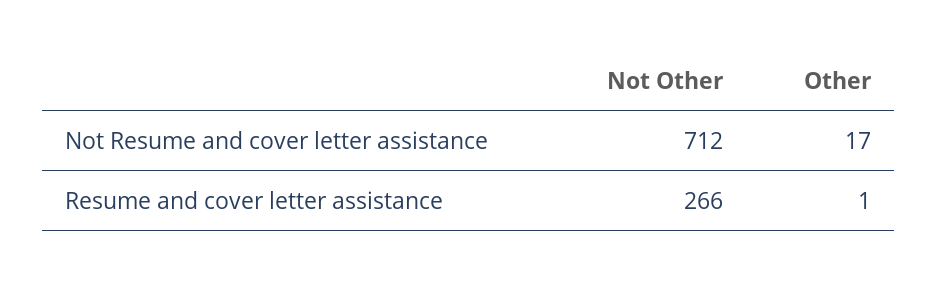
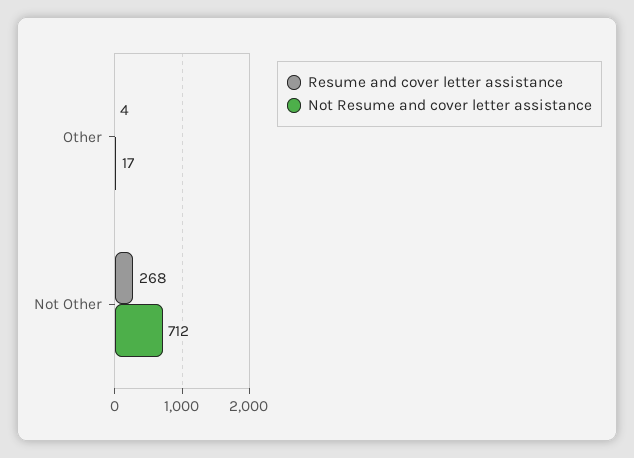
Resume and cover letter assistance, Not Other: 266 -> 268
Resume and cover letter assistance, Other: 1 -> 4

